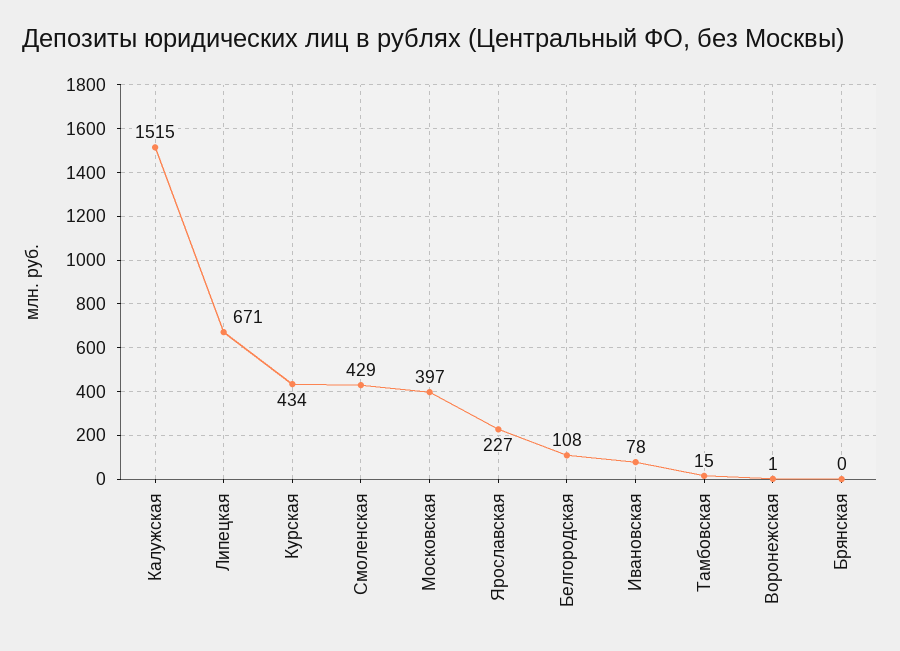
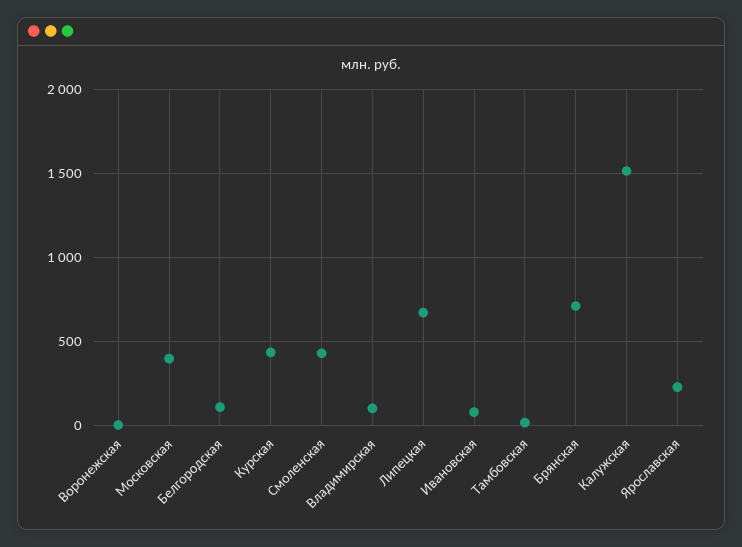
Брянская: 0 -> 700
Владимирская: none -> 100

